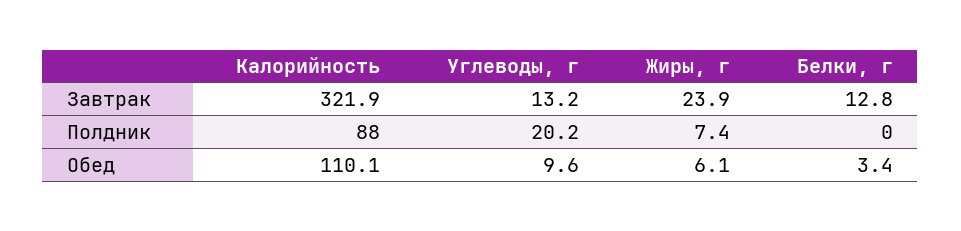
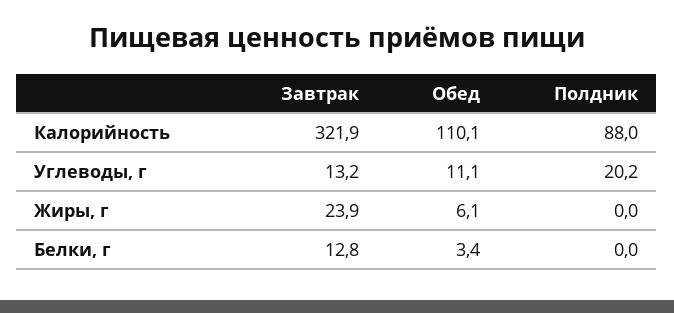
Жиры, г, Полдник: 7.4 -> 0
Углеводы, г, Обед: 9.6 -> 11.1

